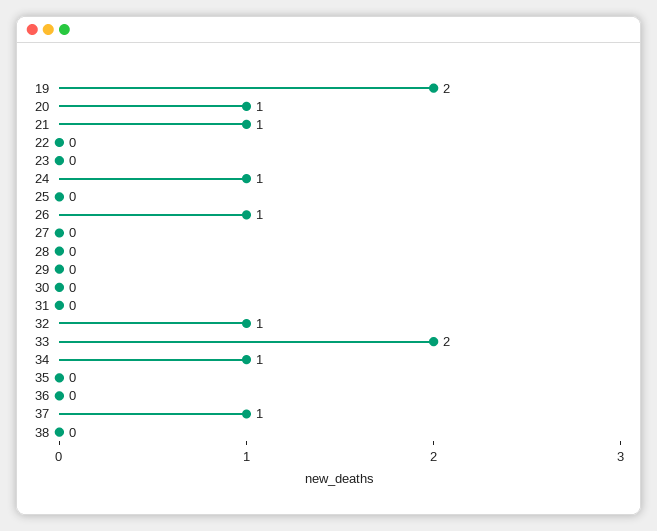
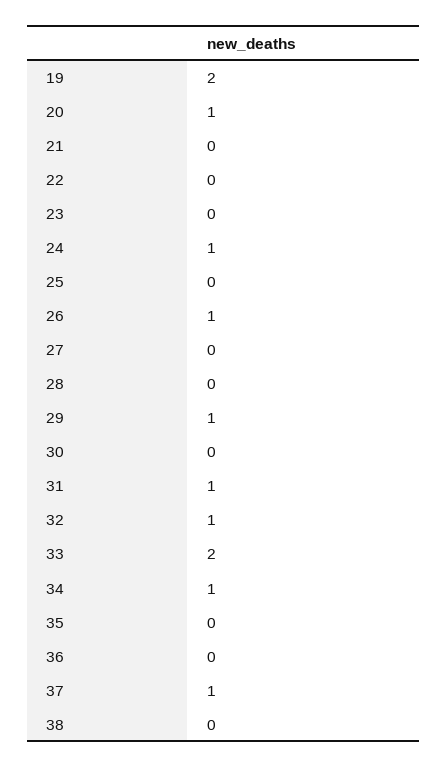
21: 1 -> 0
29: 0 -> 1
31: 0 -> 1

